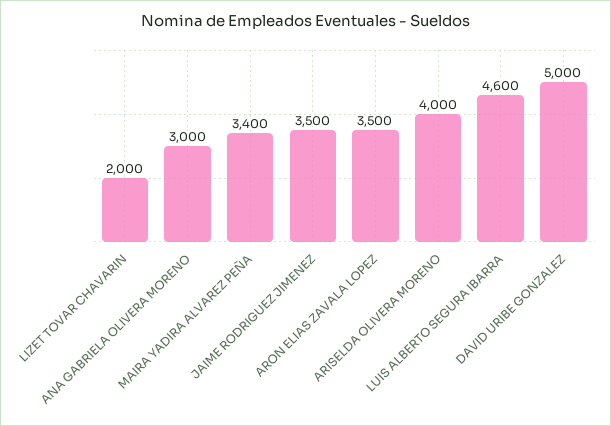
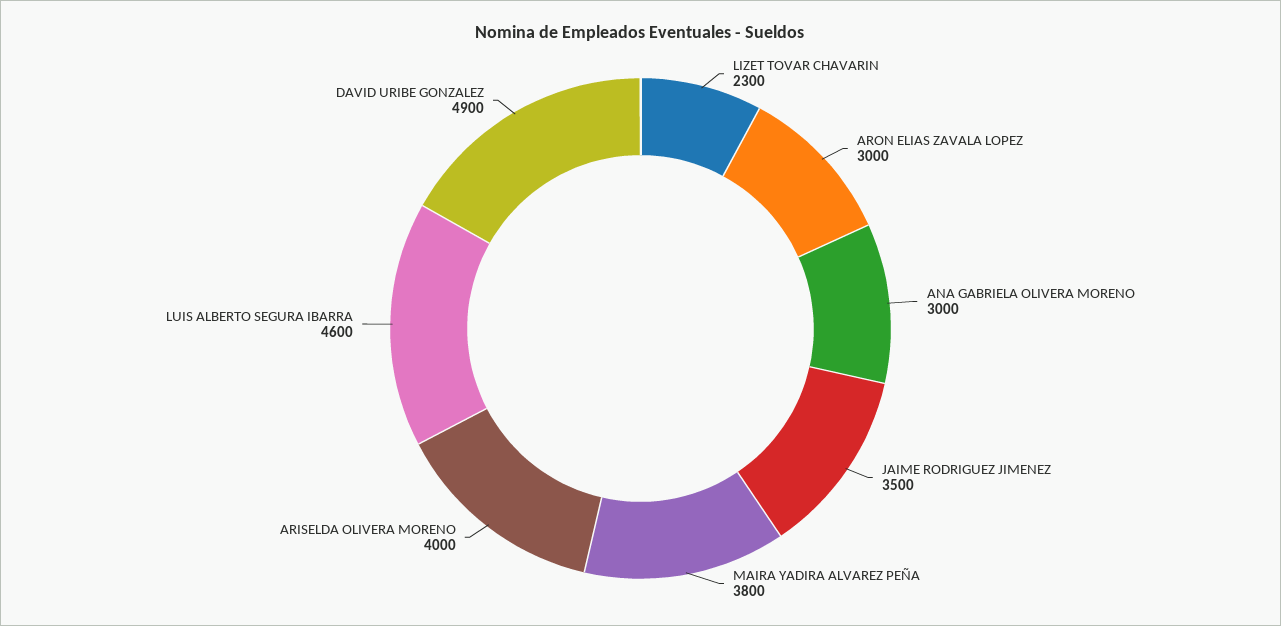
LIZET TOVAR CHAVARIN: 2000 -> 2300
MAIRA YADIRA ALVAREZ PEÑA: 3400 -> 3800
ARON ELIAS ZAVALA LOPEZ: 3500 -> 3000
DAVID URIBE GONZALEZ: 5000 -> 4900

